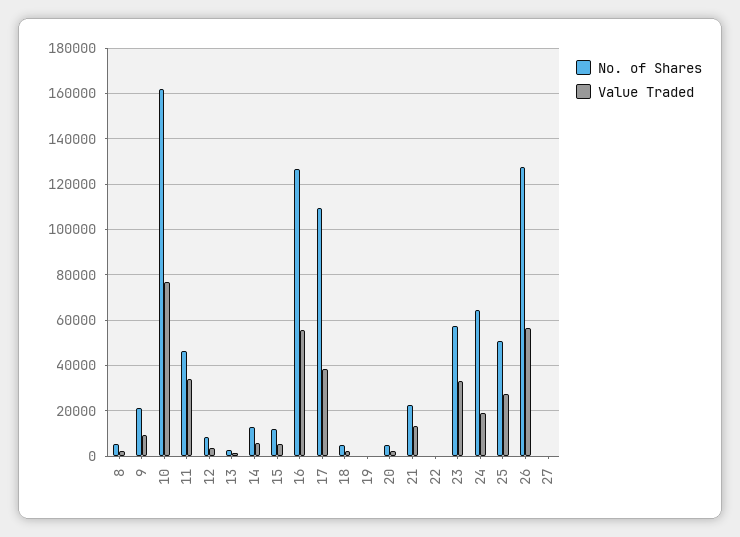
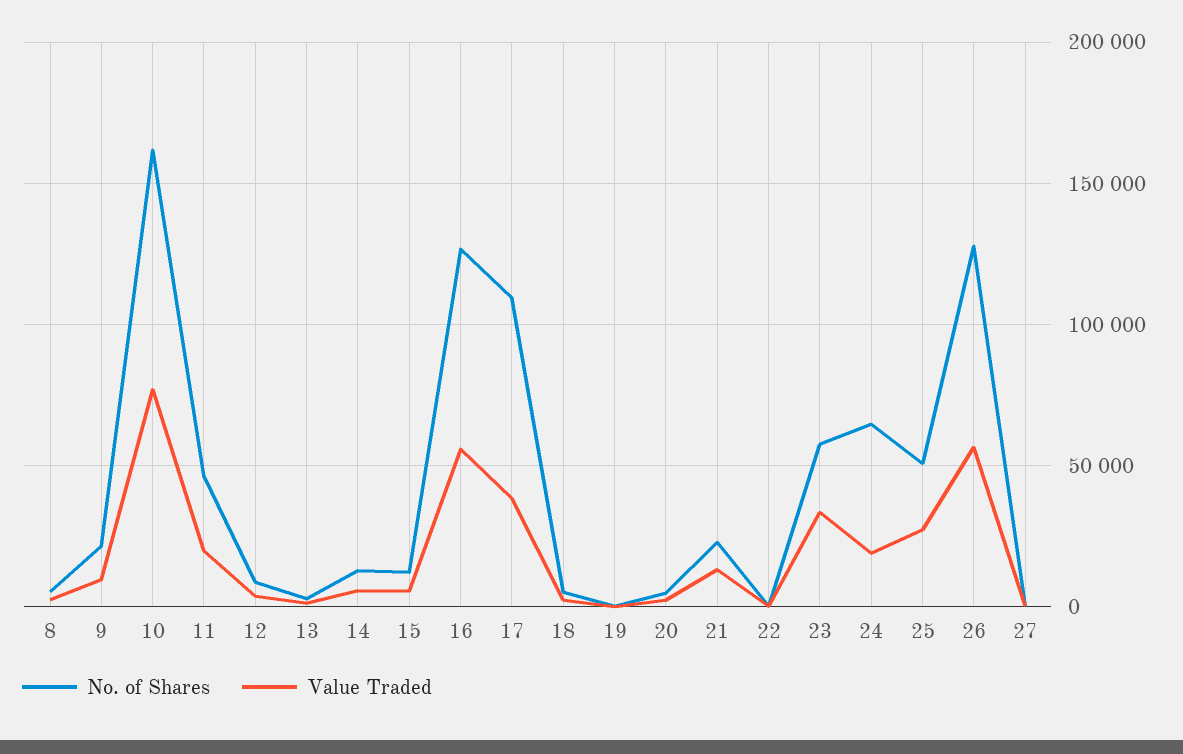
Value Traded, 11: 35000 -> 20000

